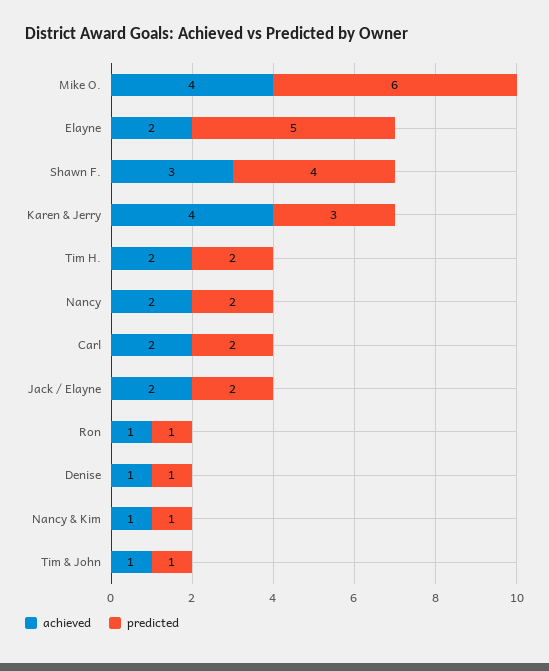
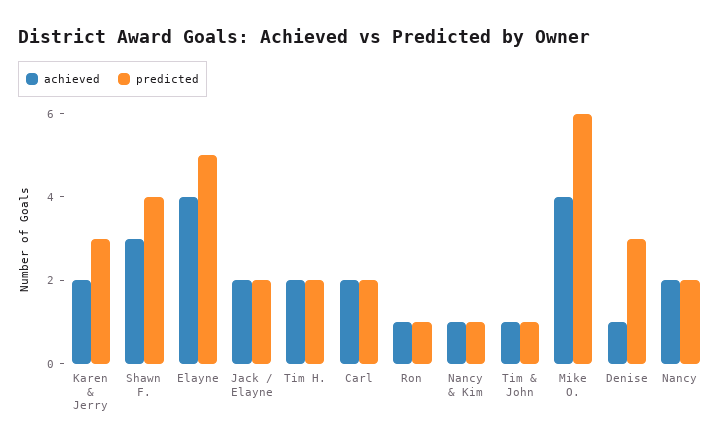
achieved, Elayne: 2 -> 4
achieved, Karen & Jerry: 4 -> 2
predicted, Denise: 1 -> 3

